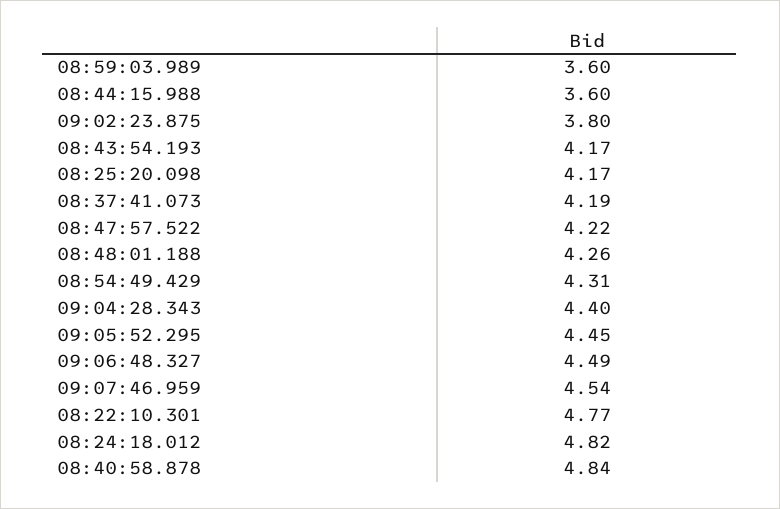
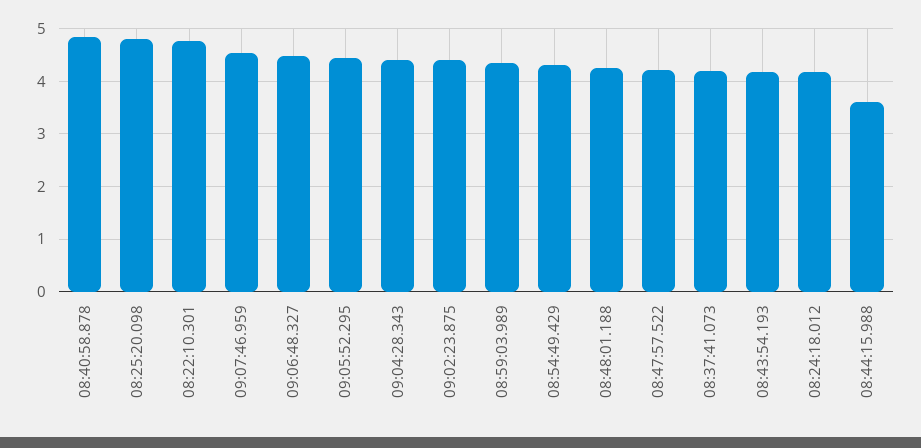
08:59:03.989: 3.6 -> 4.4
09:02:23.875: 3.8 -> 4.4
08:25:20.098: 4.17 -> 4.8
08:24:18.012: 4.82 -> 4.2

